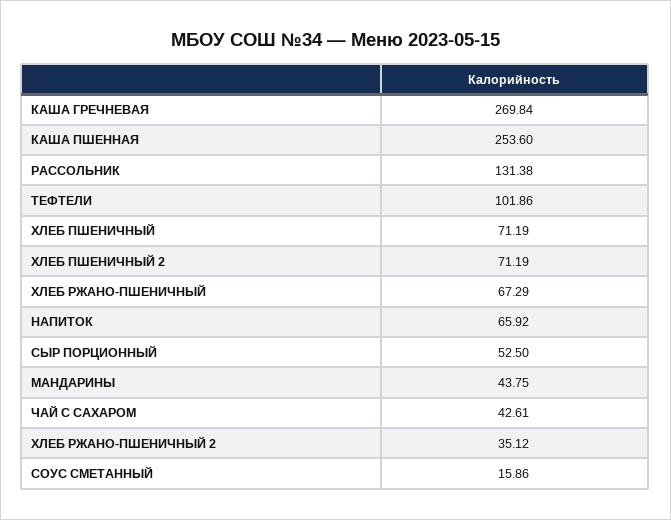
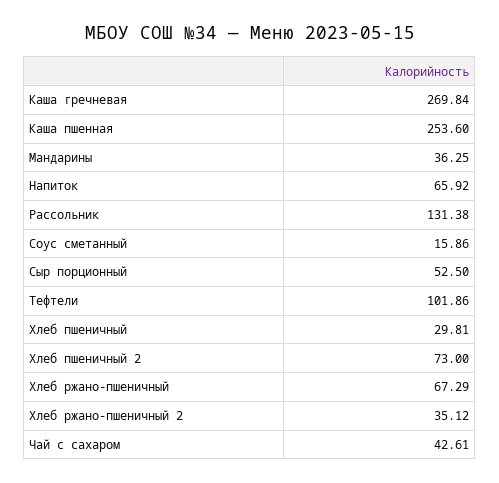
ХЛЕБ ПШЕНИЧНЫЙ: 71.19 -> 29.81
ХЛЕБ ПШЕНИЧНЫЙ 2: 71.19 -> 73
МАНДАРИНЫ: 43.75 -> 36.25

